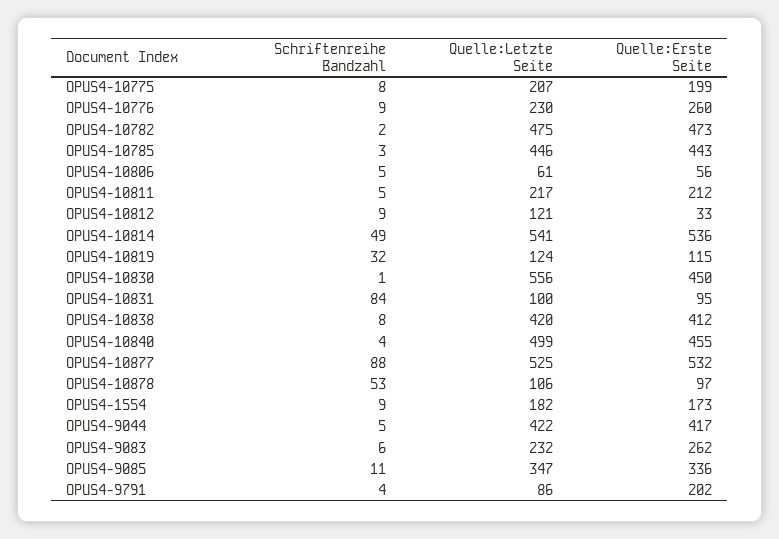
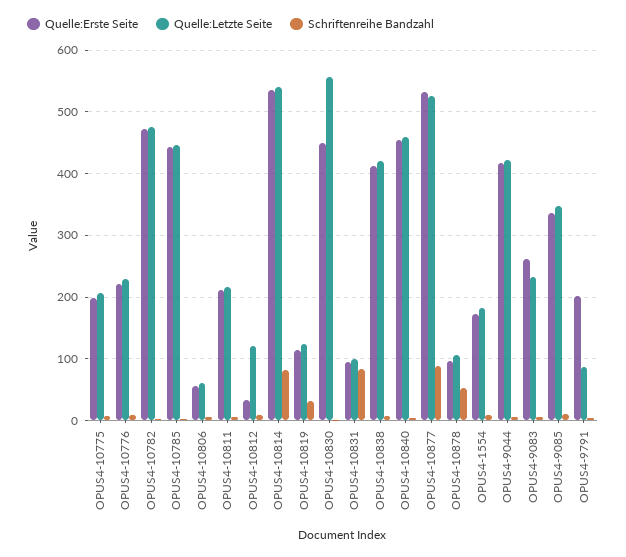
Quelle:Erste Seite, OPUS4-10776: 260 -> 220
Schriftenreihe Bandzahl, OPUS4-10814: 49 -> 80
Quelle:Letzte Seite, OPUS4-10840: 499 -> 460

